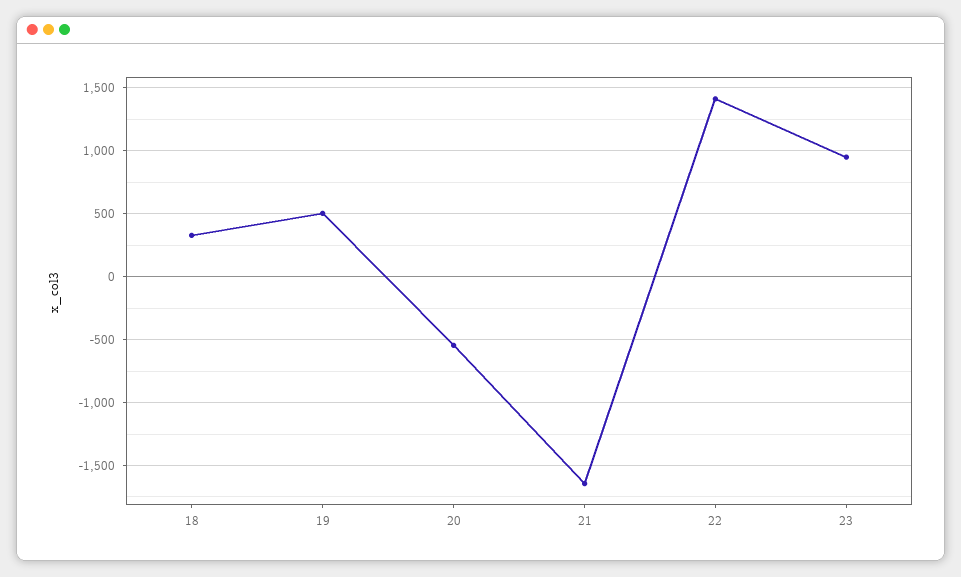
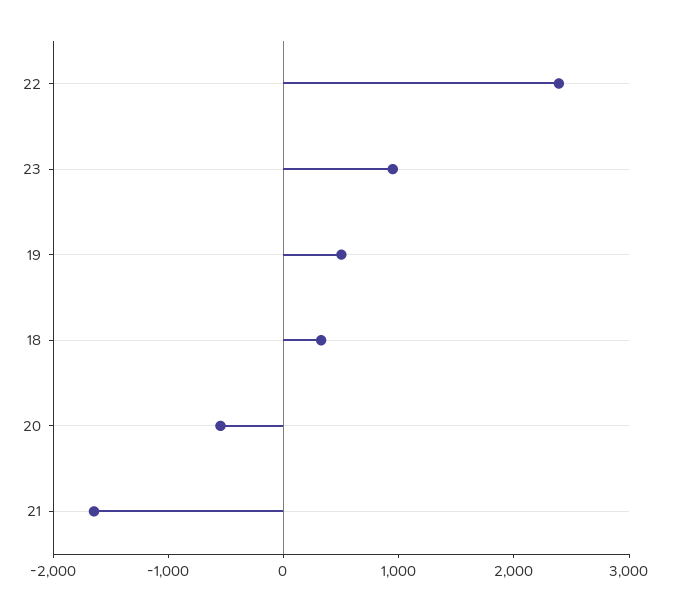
22: 1400 -> 2400

